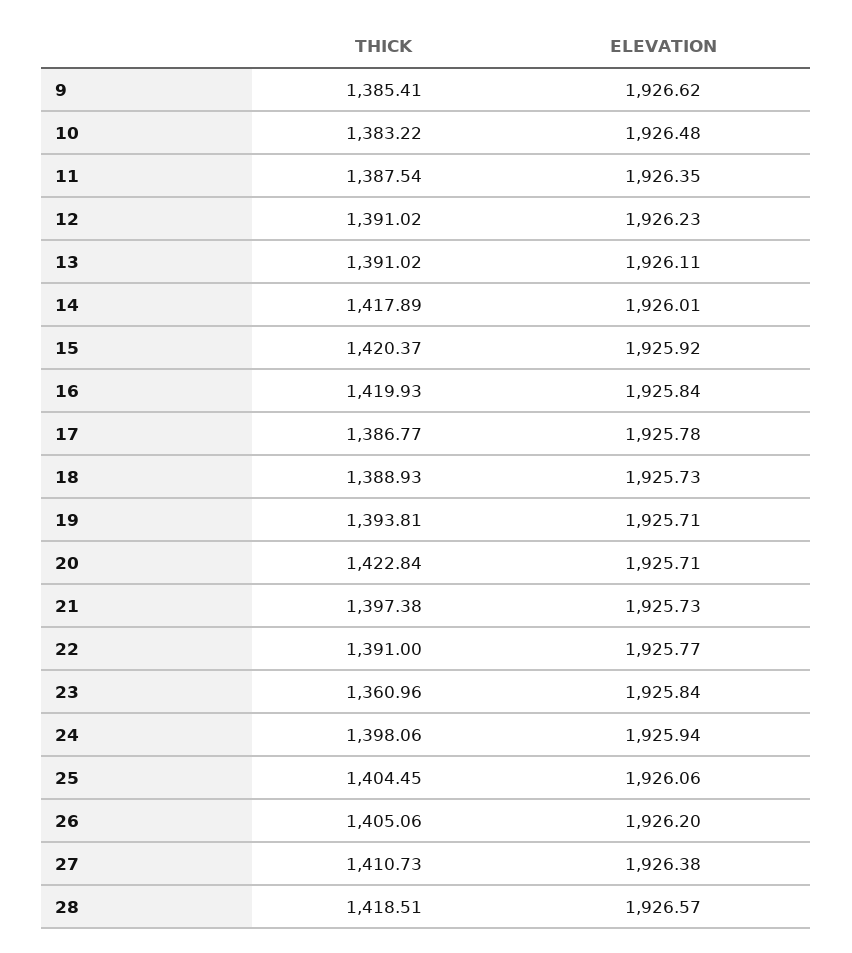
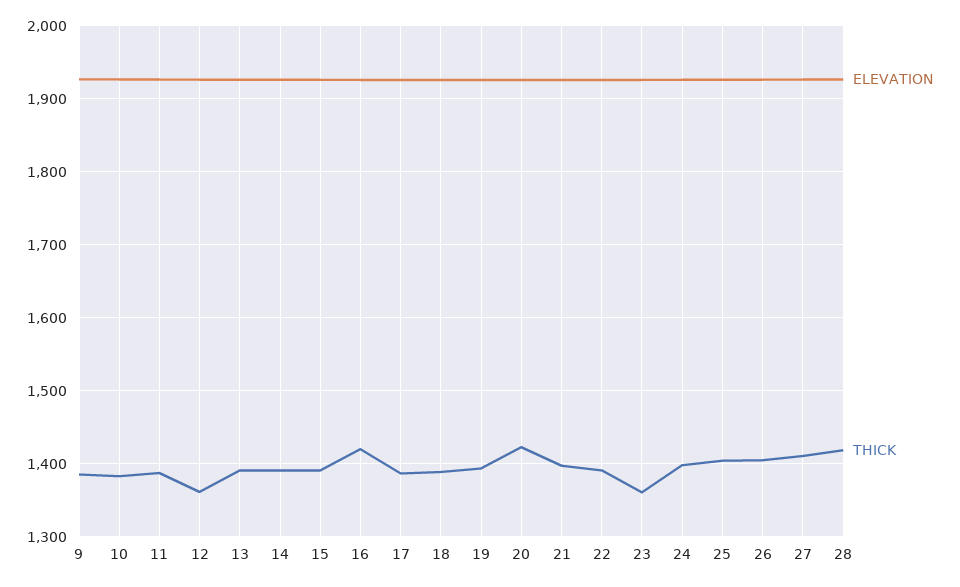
THICK, 12: 1391.02 -> 1360
THICK, 14: 1417.89 -> 1390
THICK, 15: 1420.37 -> 1390

